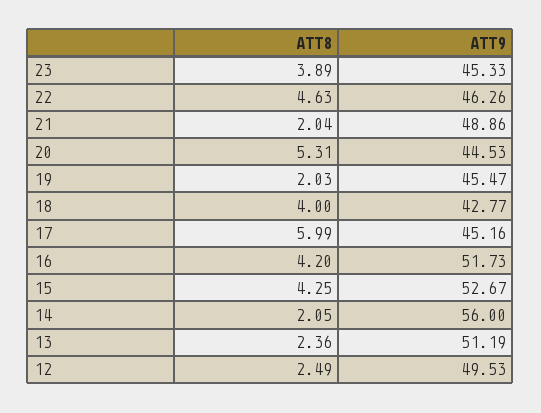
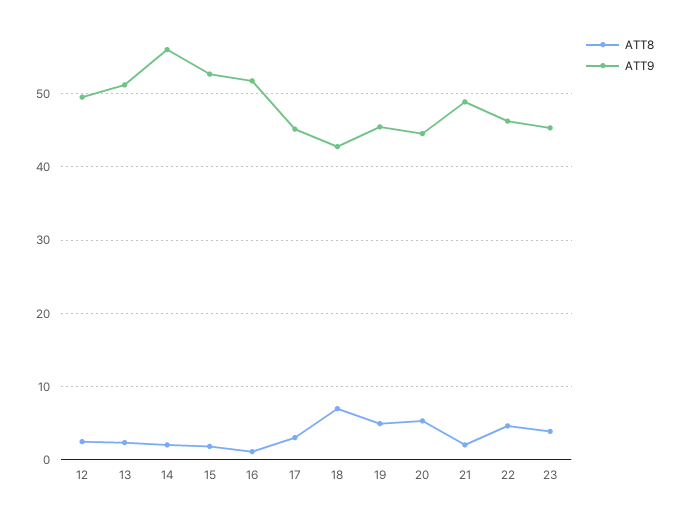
ATT8, 19: 2.03 -> 5
ATT8, 18: 4 -> 7
ATT8, 17: 5.99 -> 3
ATT8, 16: 4.2 -> 1
ATT8, 15: 4.25 -> 2

